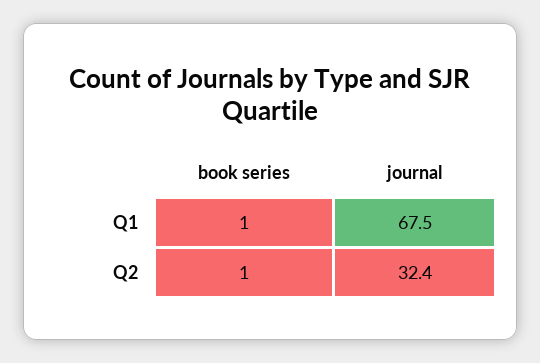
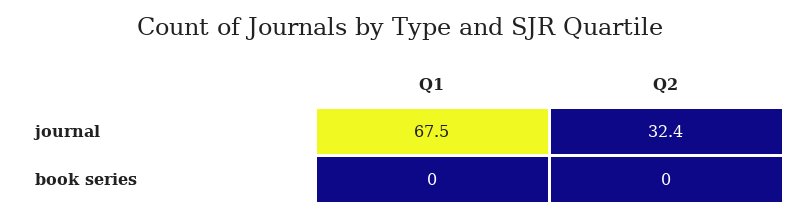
book series, Q1: 1 -> 0
book series, Q2: 1 -> 0

